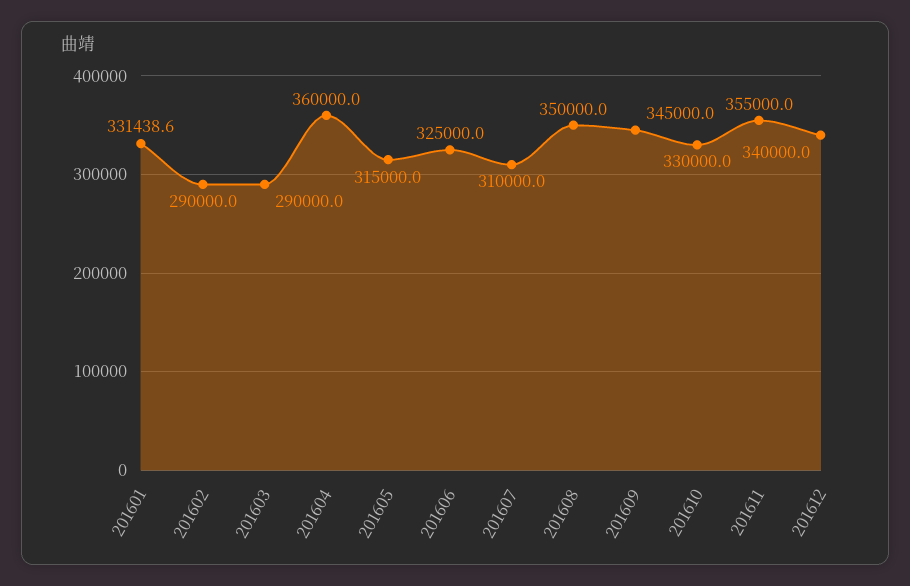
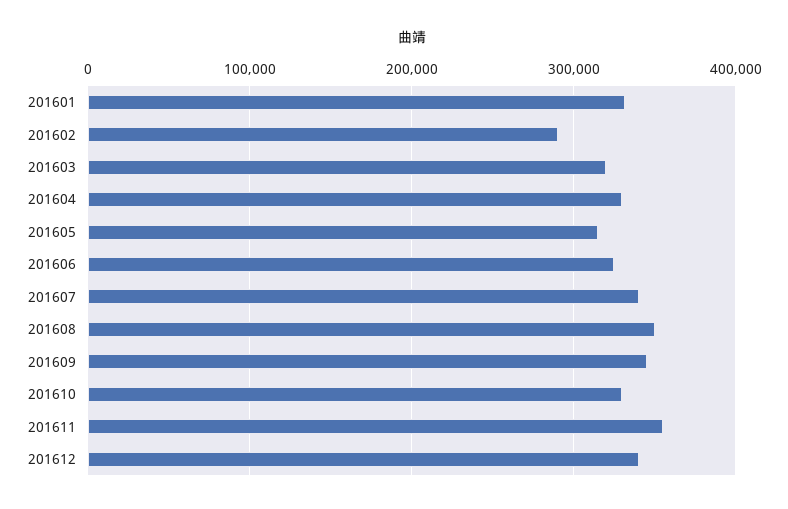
201603: 290000 -> 320000
201604: 360000 -> 330000
201607: 310000 -> 340000

